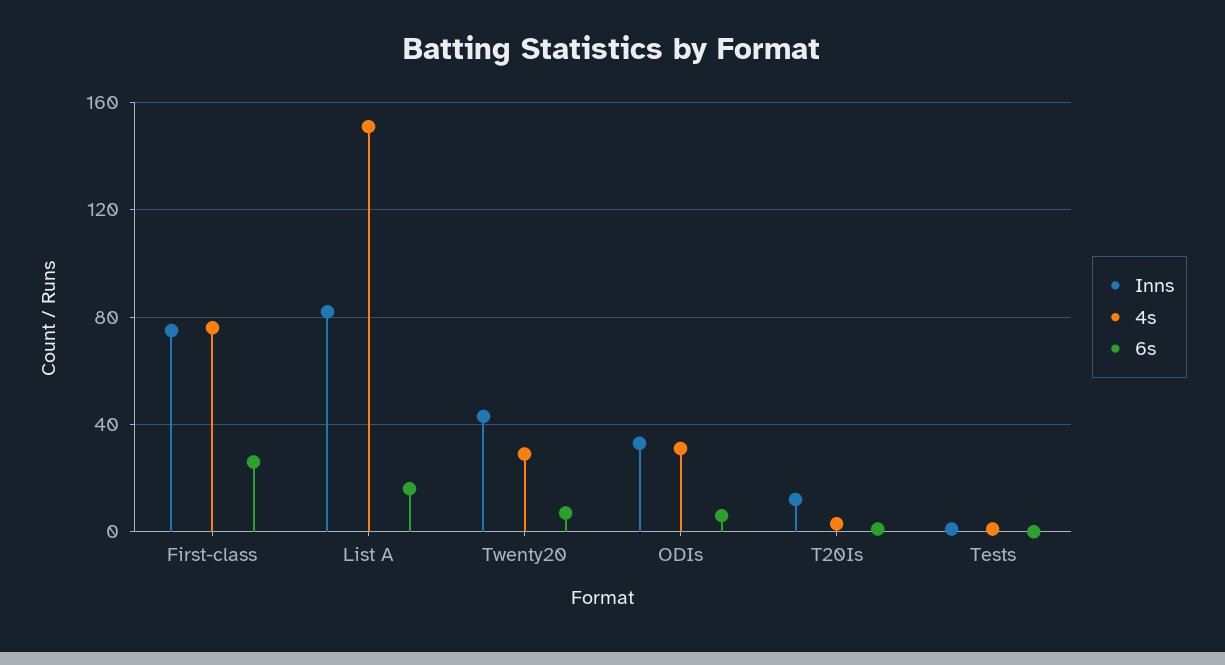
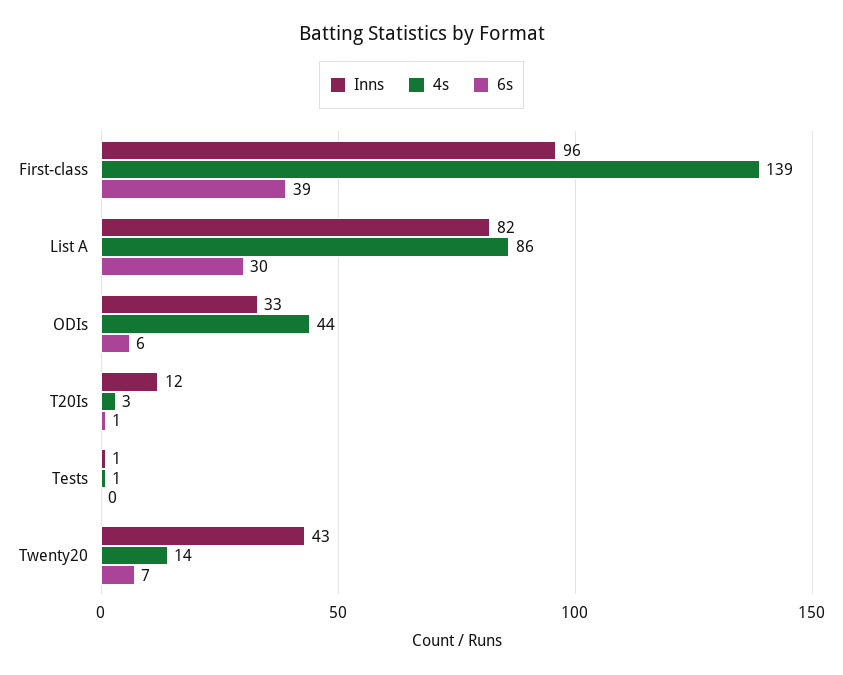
Inns, First-class: 75 -> 96
4s, First-class: 75 -> 139
6s, First-class: 25 -> 39
4s, List A: 150 -> 86
6s, List A: 15 -> 30
4s, Twenty20: 30 -> 14
4s, ODIs: 30 -> 44

